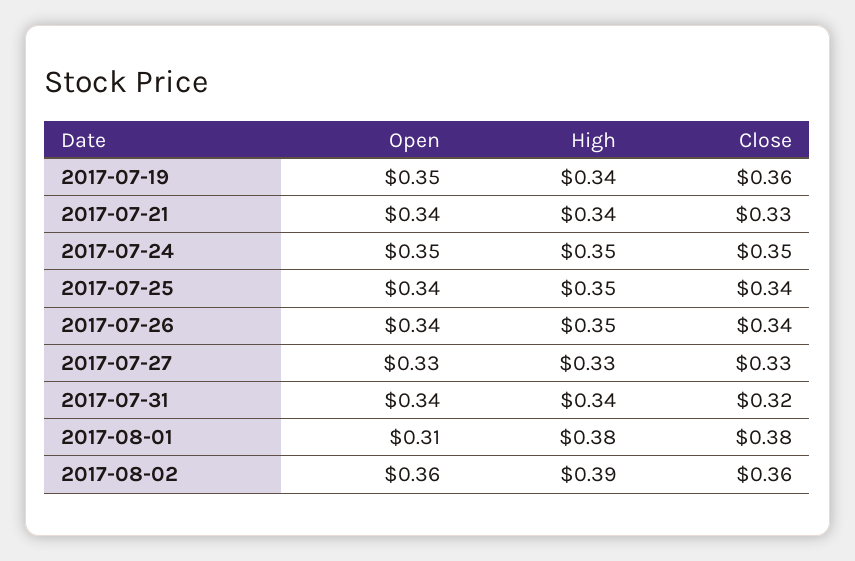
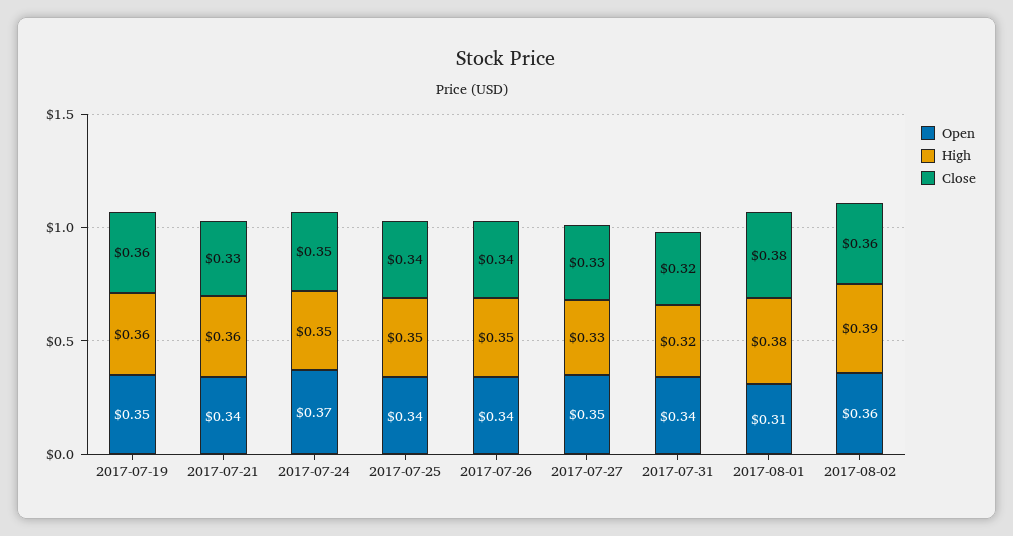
High, 2017-07-19: 0.34 -> 0.36
High, 2017-07-21: 0.34 -> 0.36
Open, 2017-07-24: 0.35 -> 0.37
Open, 2017-07-27: 0.33 -> 0.35
High, 2017-07-31: 0.34 -> 0.32

